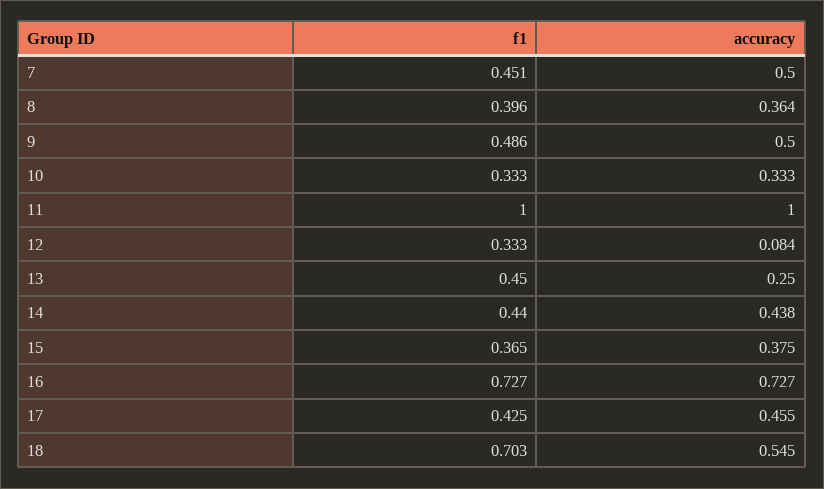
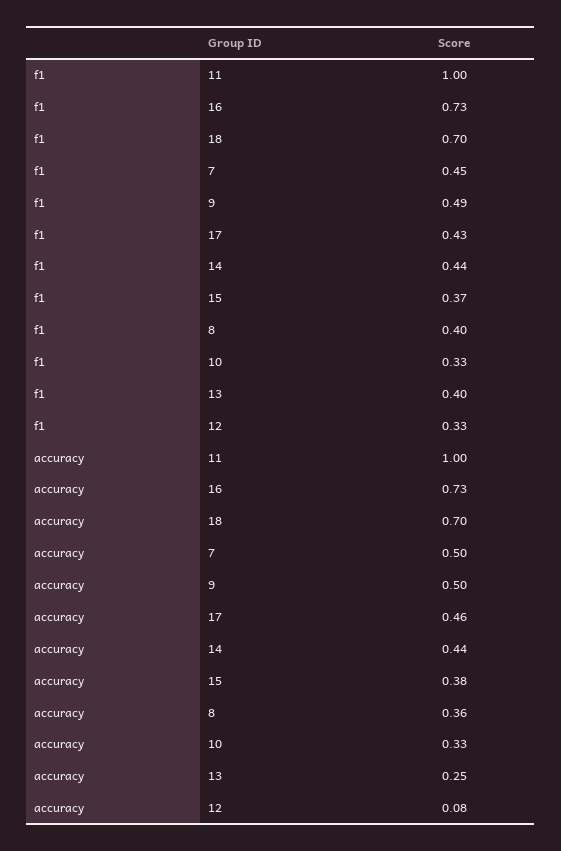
f1, 13: 0.45 -> 0.4
accuracy, 18: 0.545 -> 0.7

